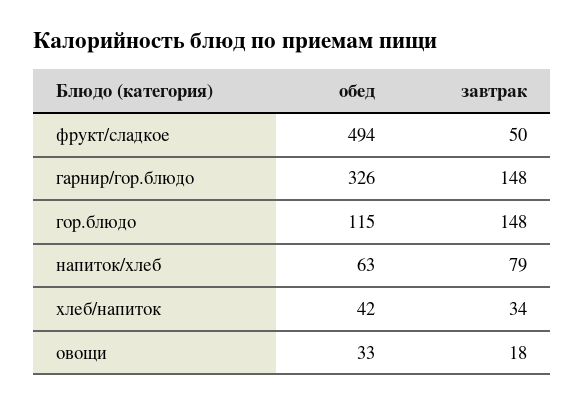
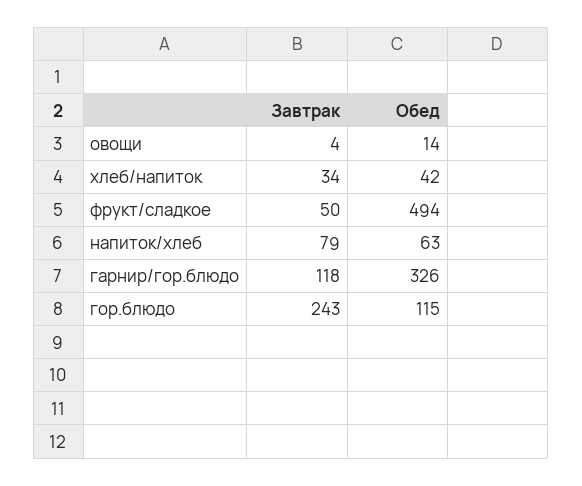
завтрак, гарнир/гор.блюдо: 148 -> 118
завтрак, гор.блюдо: 148 -> 243
обед, овощи: 33 -> 14
завтрак, овощи: 18 -> 4

